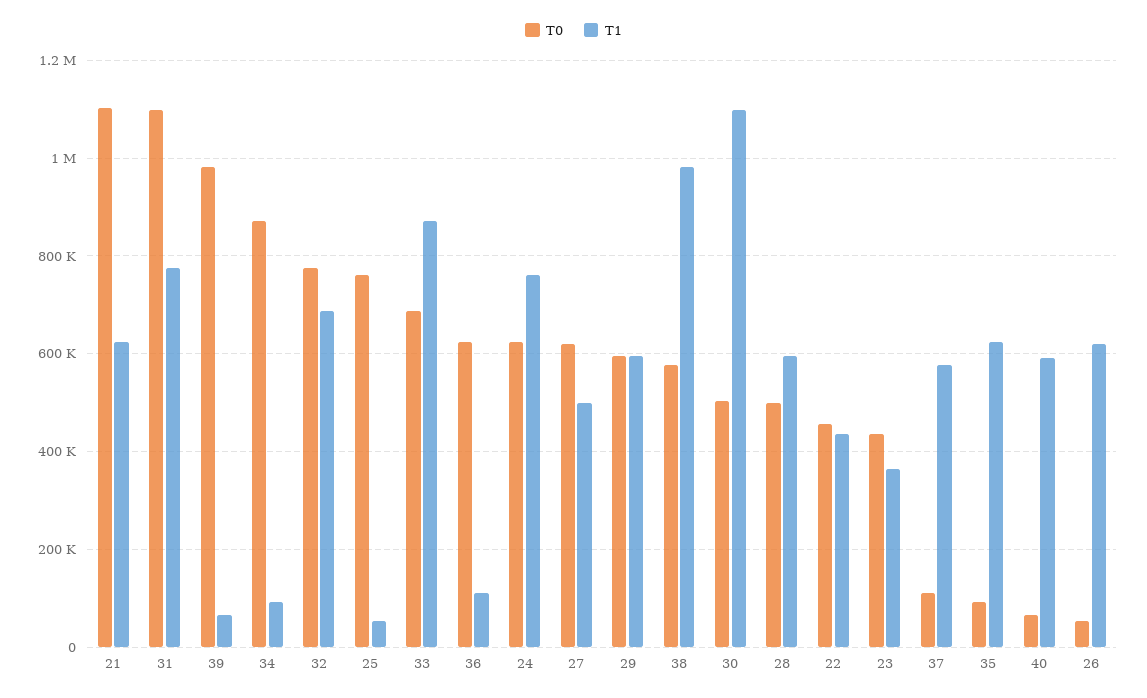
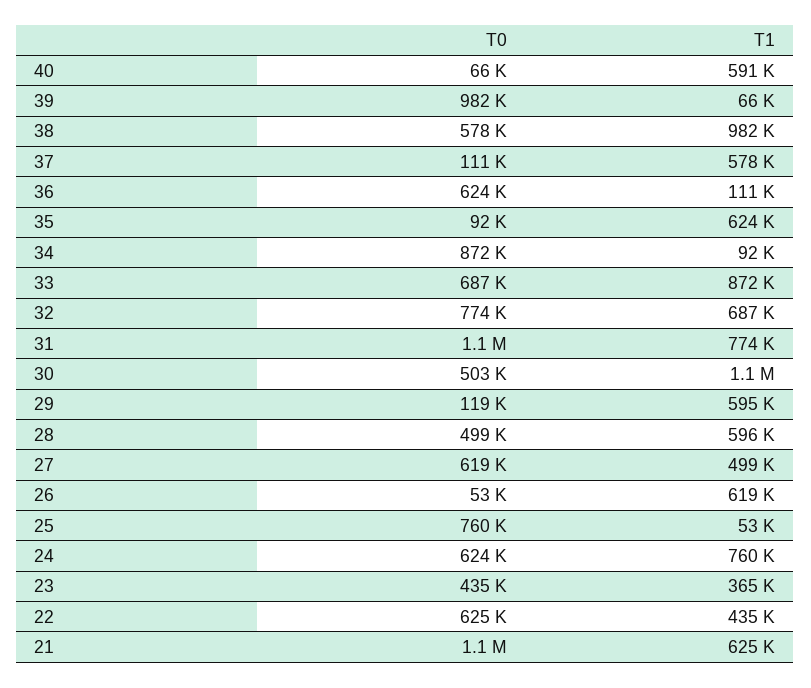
T0, 29: 600000 -> 119000
T0, 22: 460000 -> 625000

